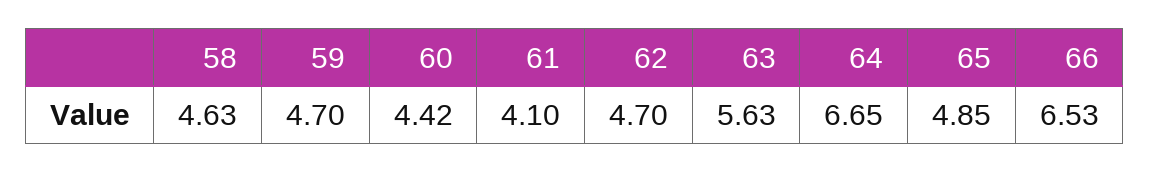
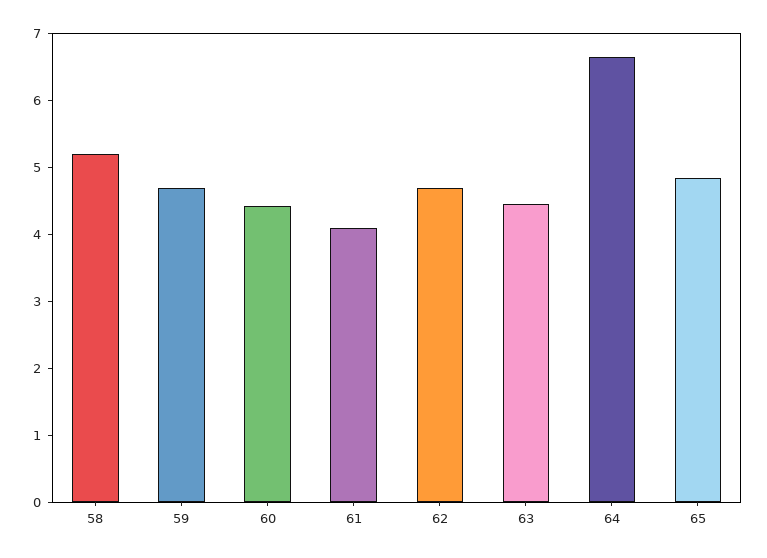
58: 4.63 -> 5.2
63: 5.63 -> 4.4
66: 6.53 -> none

